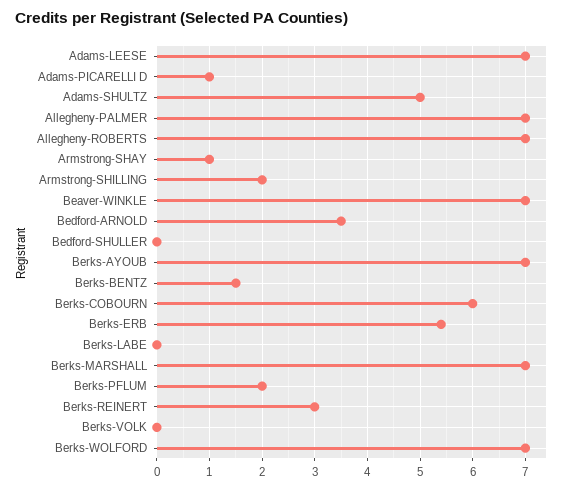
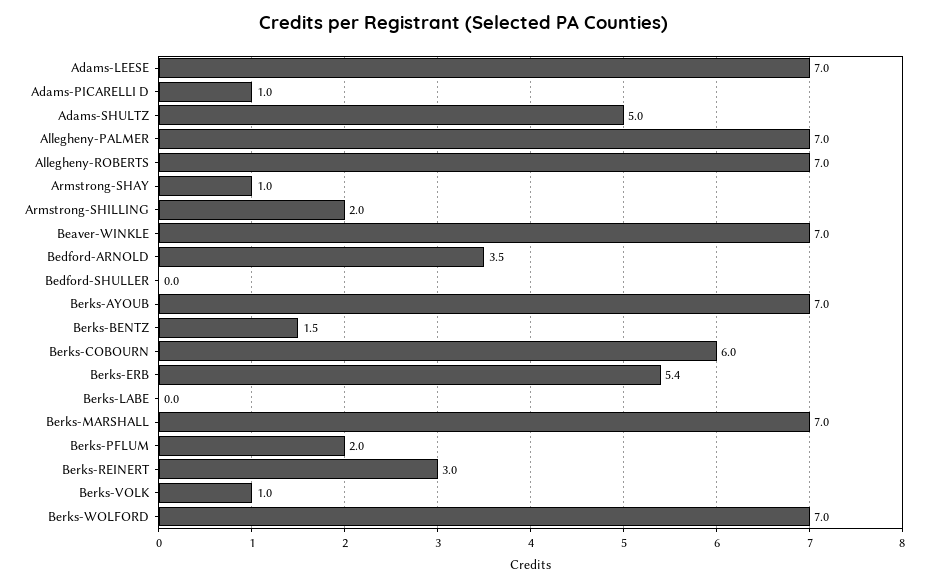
Berks-VOLK: 0 -> 1

